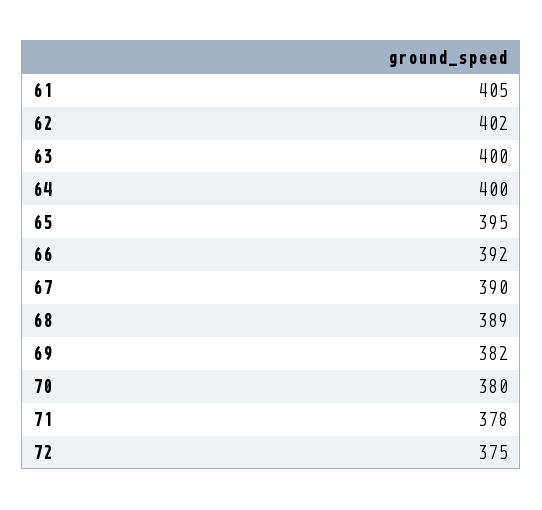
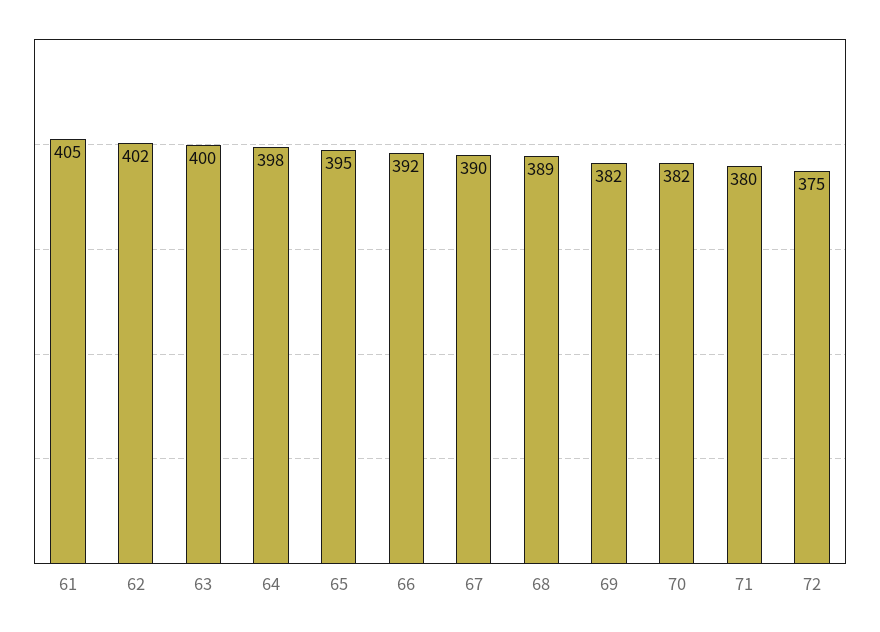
64: 400 -> 398
70: 380 -> 382
71: 378 -> 380

